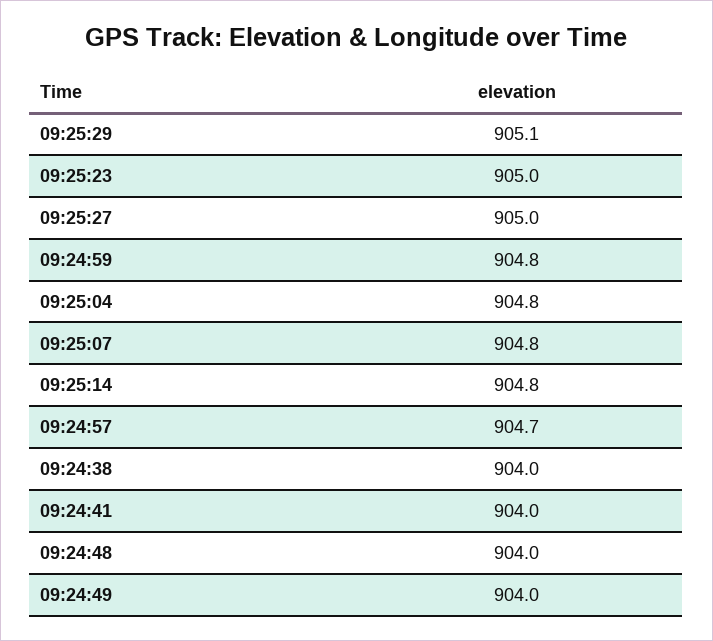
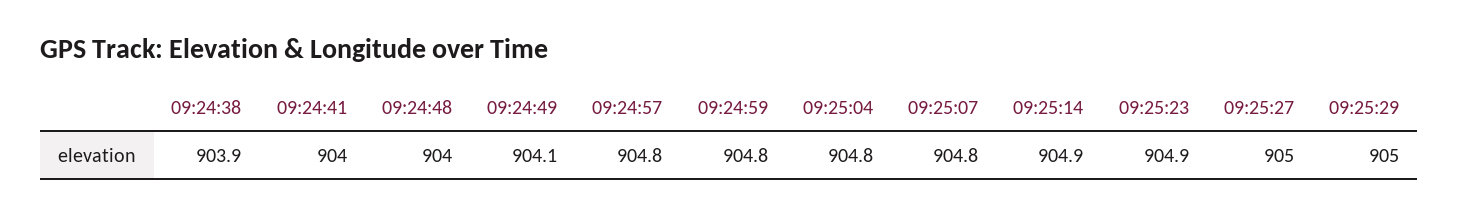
09:25:29: 905.1 -> 905
09:25:23: 905 -> 904.9
09:25:14: 904.8 -> 904.9
09:24:57: 904.7 -> 904.8
09:24:38: 904 -> 903.9
09:24:49: 904 -> 904.1

